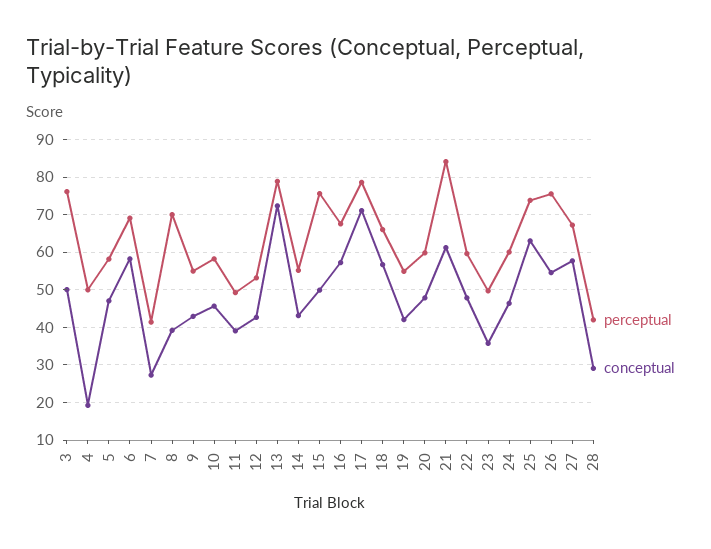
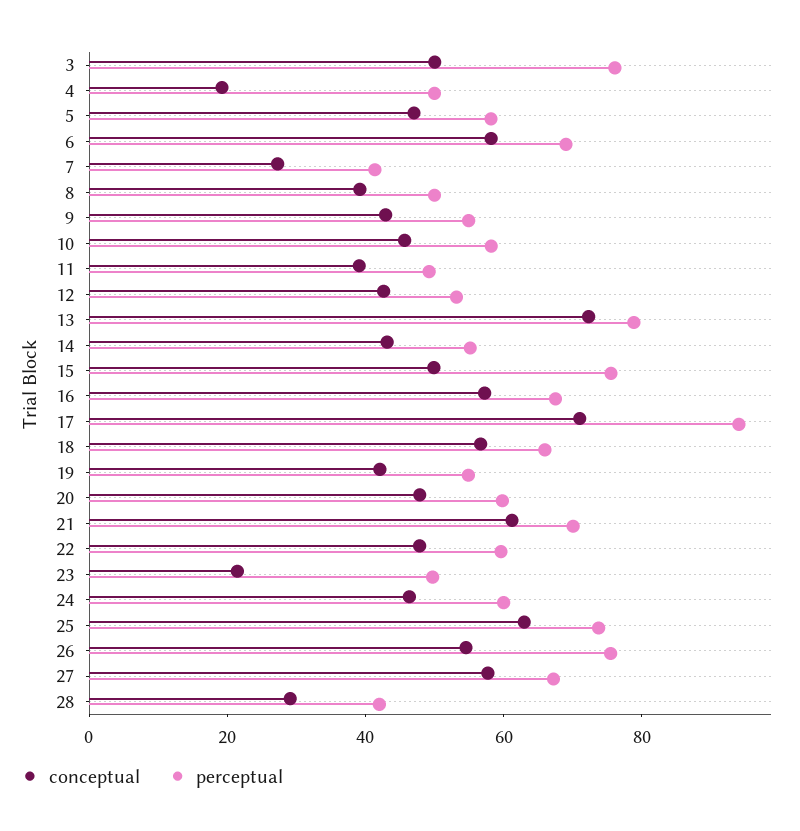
perceptual, 8: 70 -> 50
perceptual, 17: 78 -> 95
perceptual, 21: 84 -> 70
conceptual, 23: 36 -> 20

